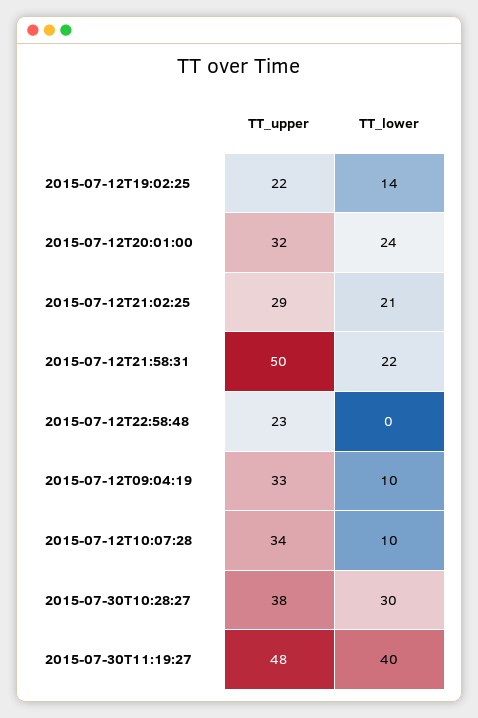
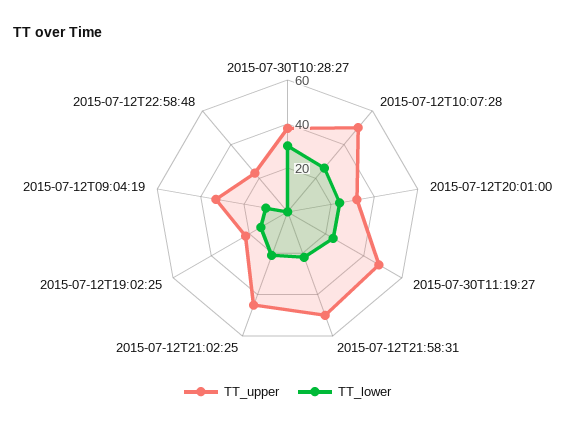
TT_upper, 2015-07-12T21:02:25: 29 -> 45
TT_upper, 2015-07-12T10:07:28: 34 -> 50
TT_lower, 2015-07-12T10:07:28: 10 -> 25
TT_lower, 2015-07-30T11:19:27: 40 -> 25

